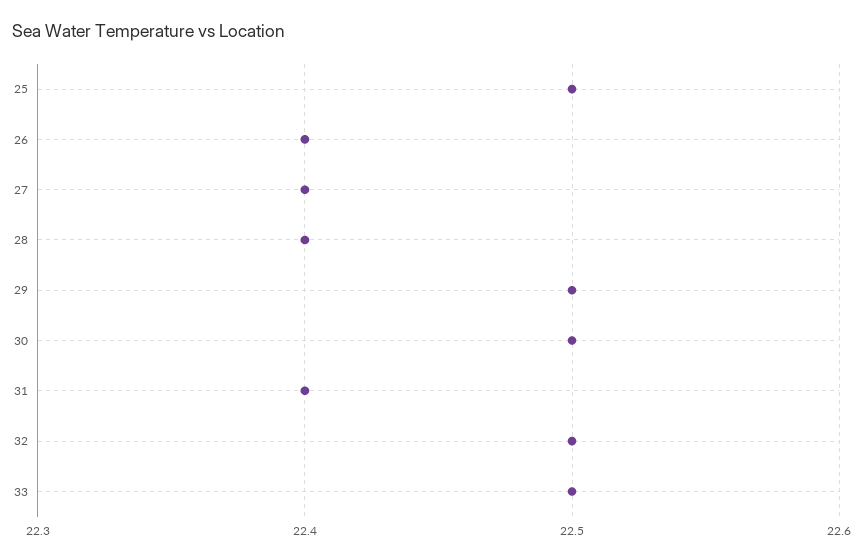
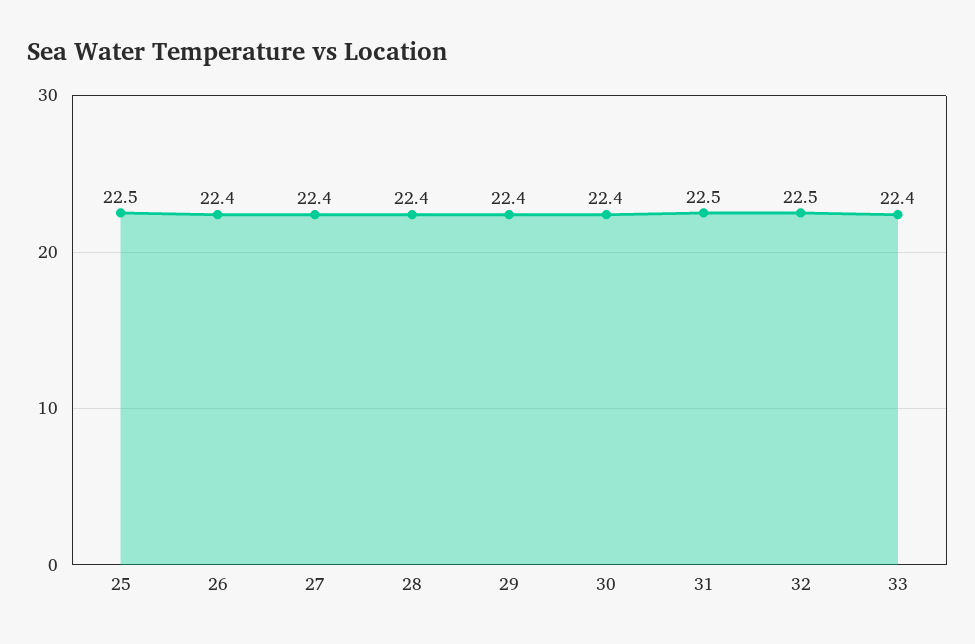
29: 22.5 -> 22.4
30: 22.5 -> 22.4
31: 22.4 -> 22.5
33: 22.5 -> 22.4

